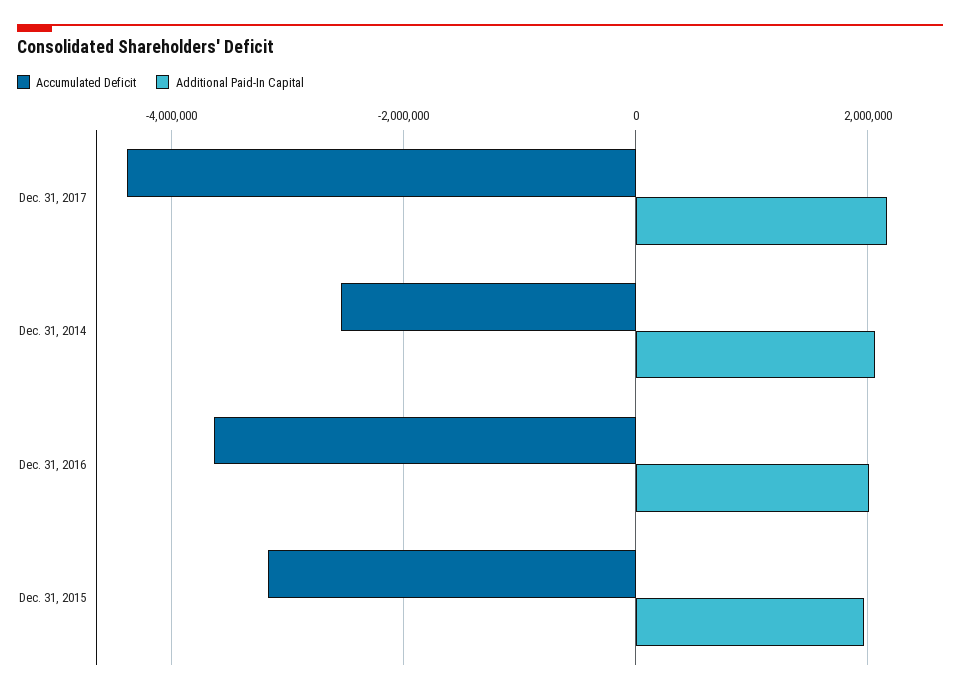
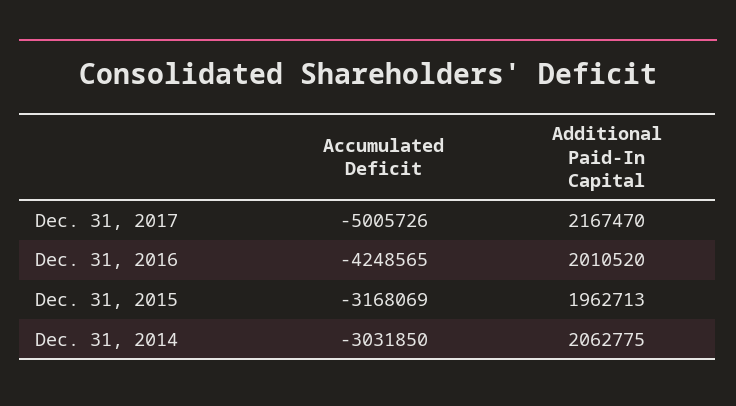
Accumulated Deficit, Dec. 31, 2017: -4400000 -> -5005726
Accumulated Deficit, Dec. 31, 2014: -2600000 -> -3031850
Accumulated Deficit, Dec. 31, 2016: -3600000 -> -4248565

